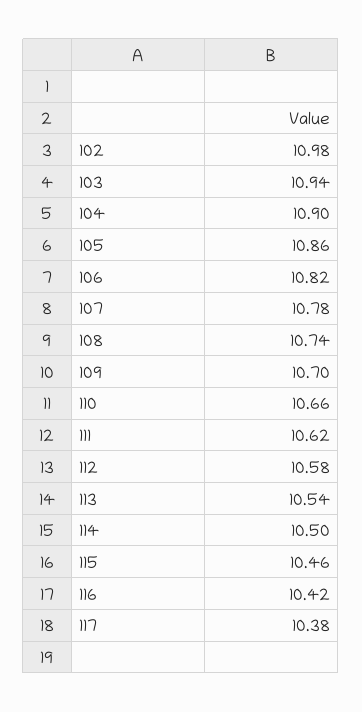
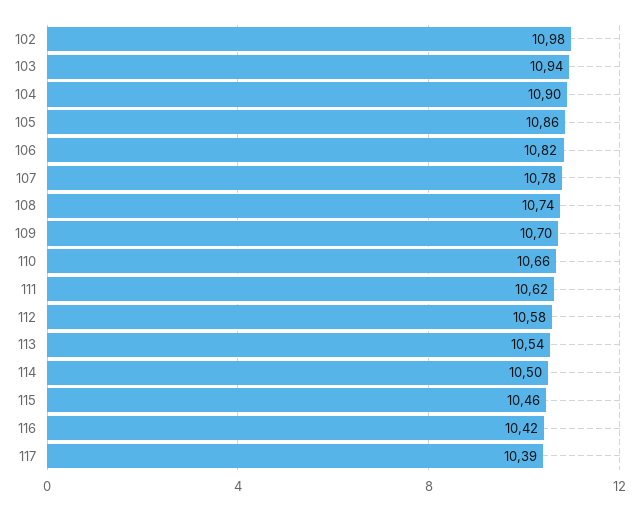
117: 10.38 -> 10.39

